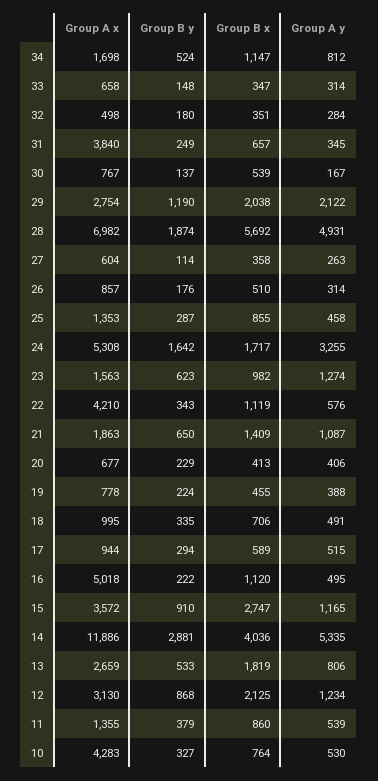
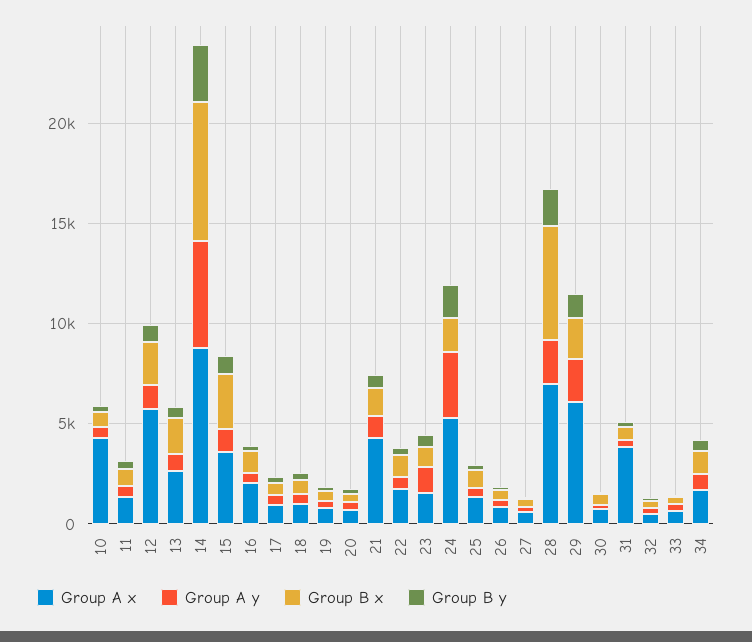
Group A x, 29: 2754 -> 6000
Group A y, 28: 4931 -> 2000
Group A x, 22: 4210 -> 2000
Group A x, 21: 1863 -> 4000
Group A x, 16: 5018 -> 2000
Group A x, 14: 11886 -> 9000
Group B x, 14: 4036 -> 7000
Group A x, 12: 3130 -> 6000

